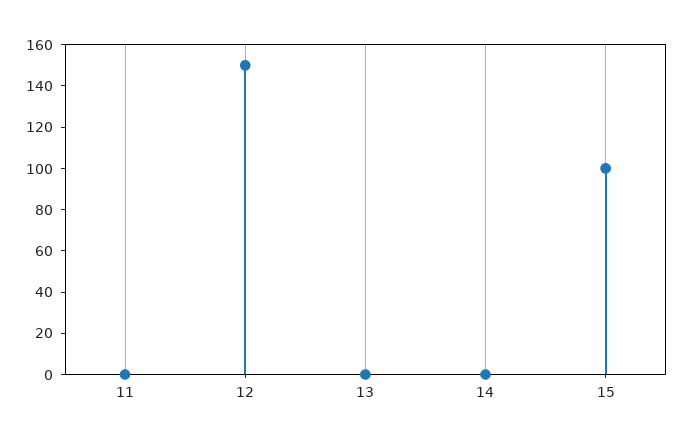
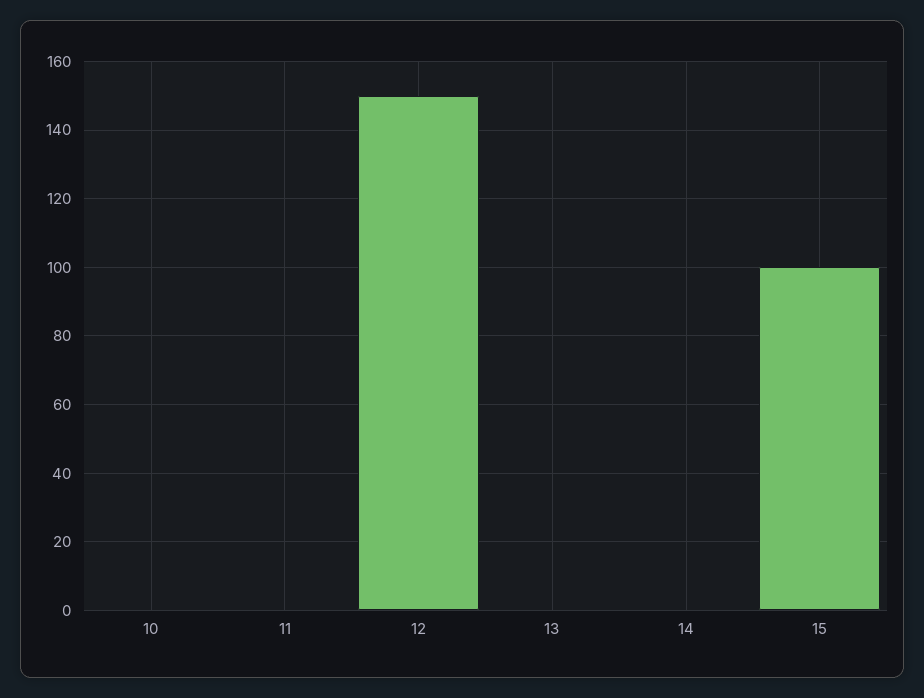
10: none -> 0

